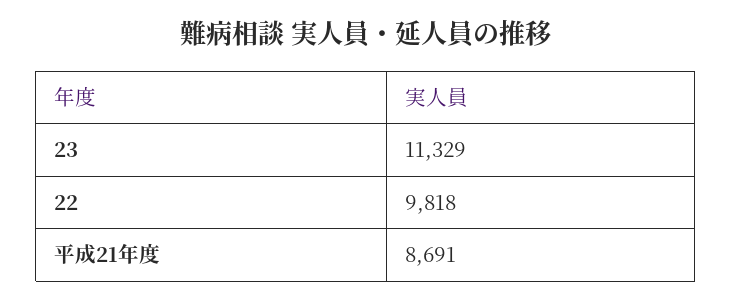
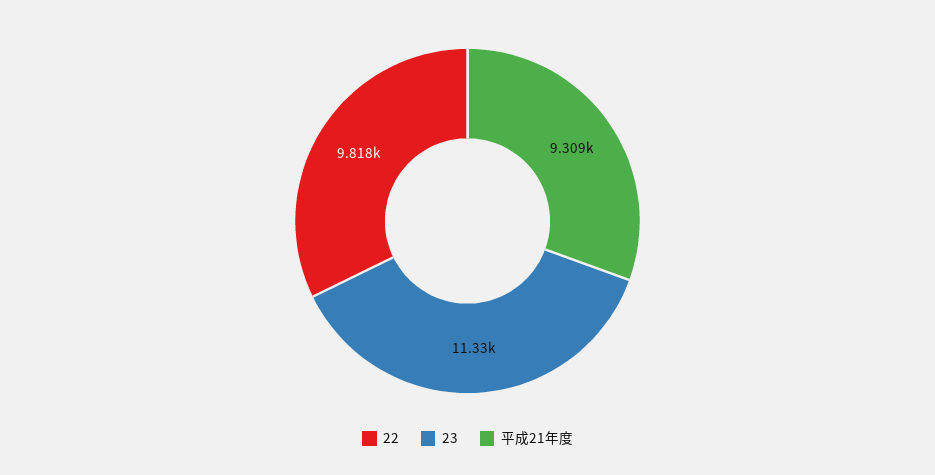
平成21年度: 8691 -> 9309

